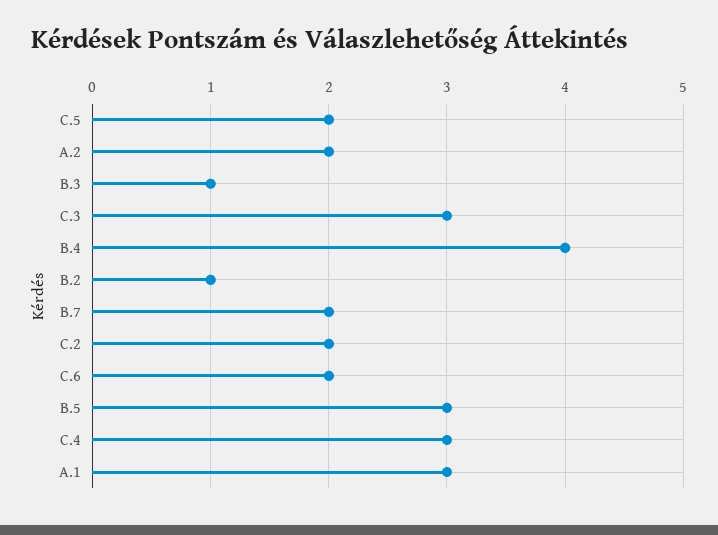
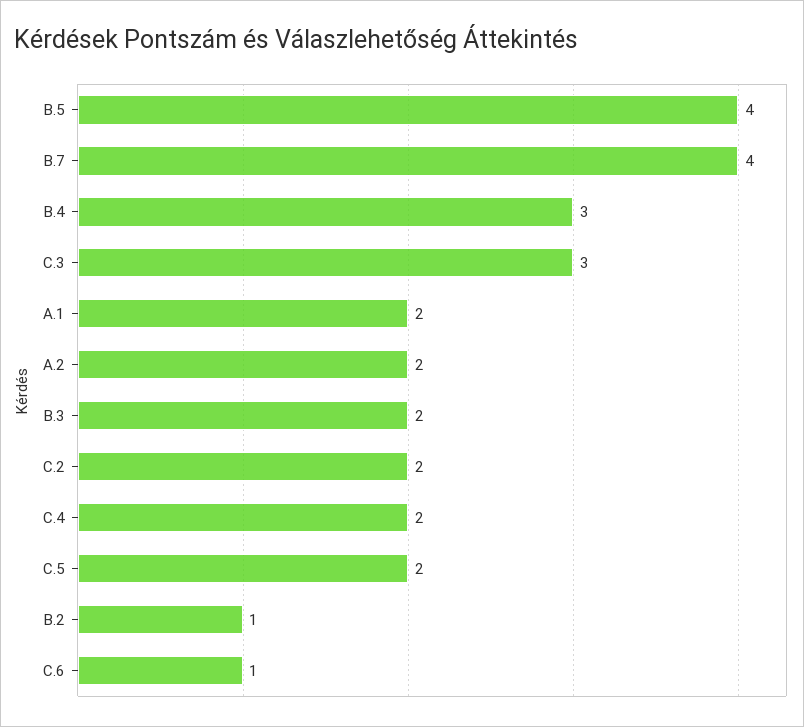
B.3: 1 -> 2
B.4: 4 -> 3
B.7: 2 -> 4
C.6: 2 -> 1
B.5: 3 -> 4
C.4: 3 -> 2
A.1: 3 -> 2

